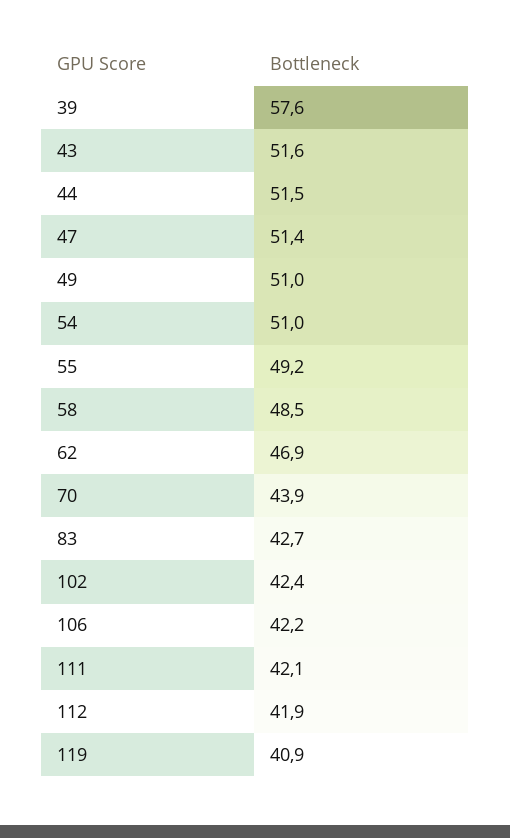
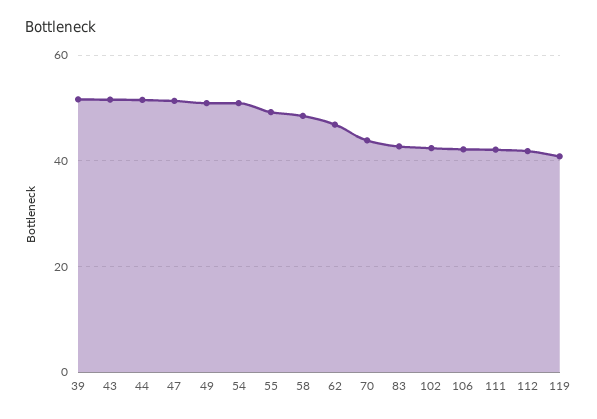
39: 57.6 -> 52

